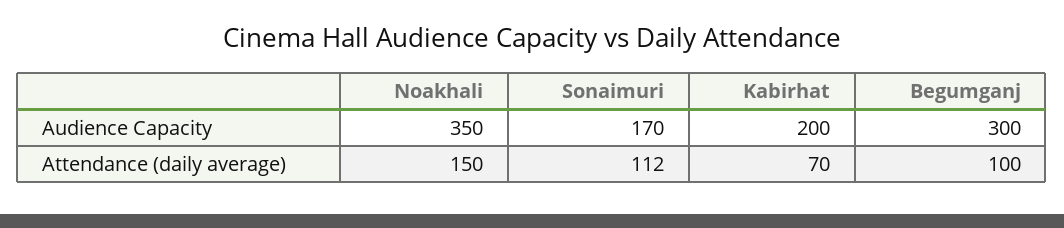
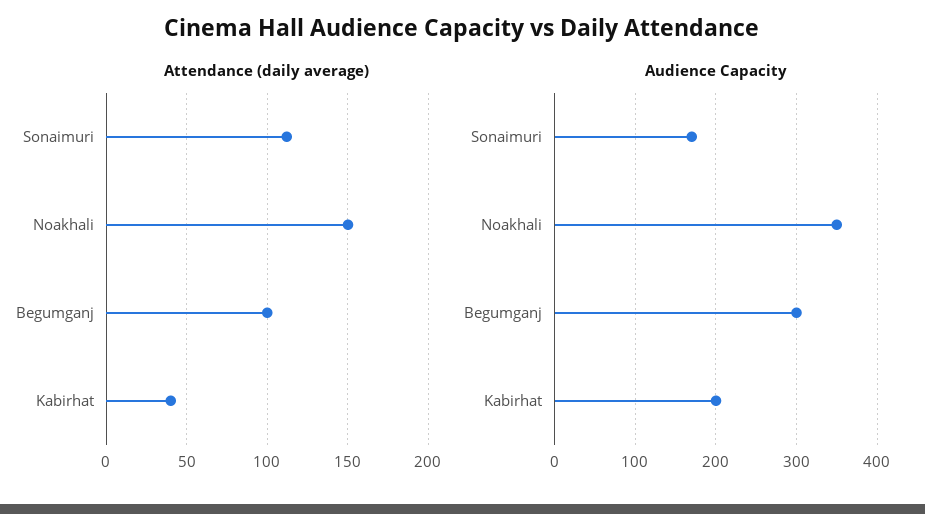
Attendance (daily average), Kabirhat: 70 -> 40

